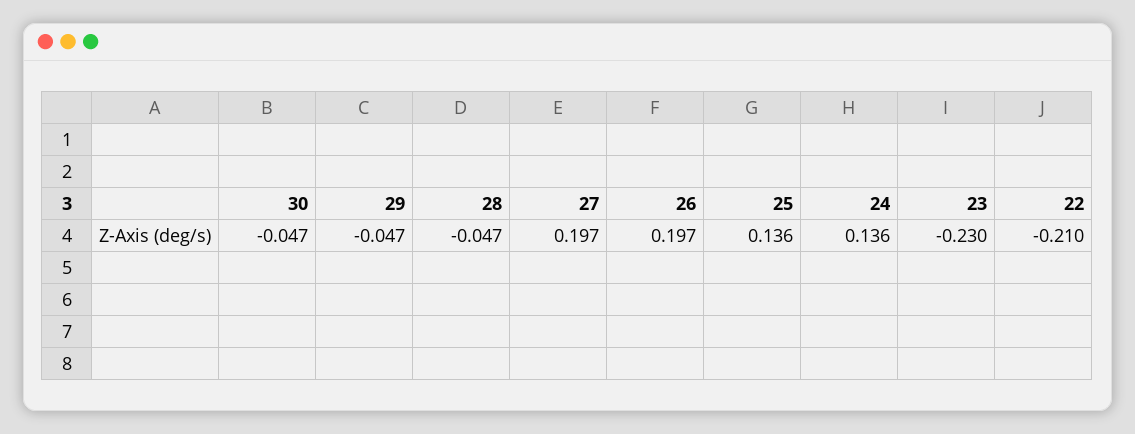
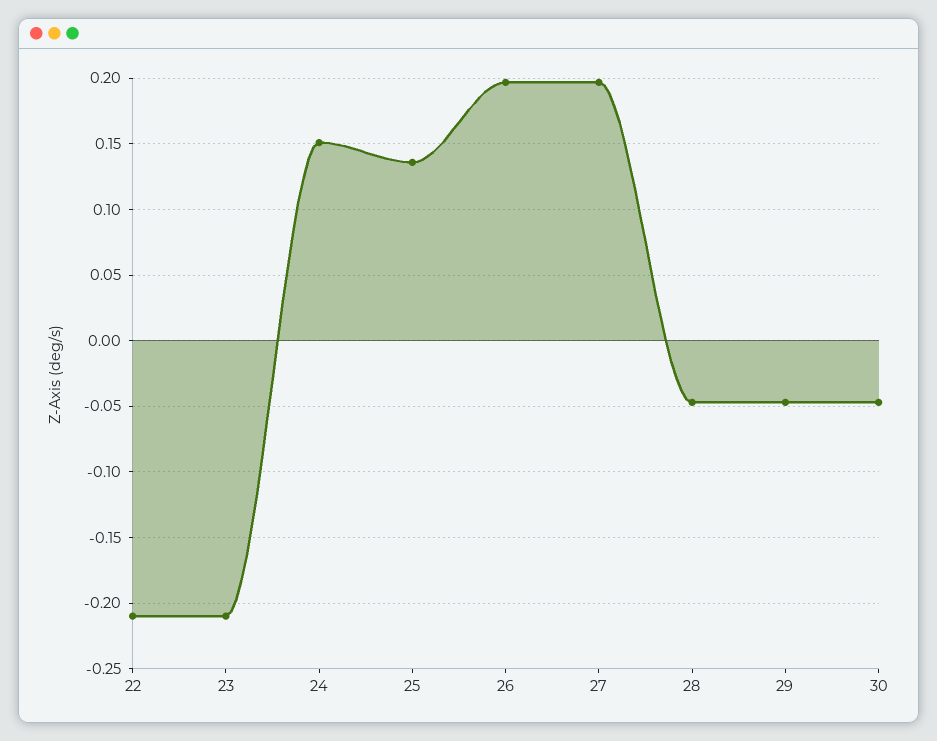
24: 0.136 -> 0.15
23: -0.23 -> -0.21

